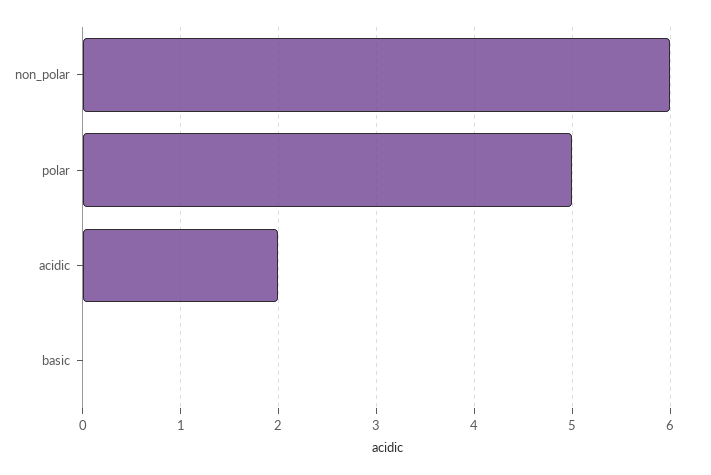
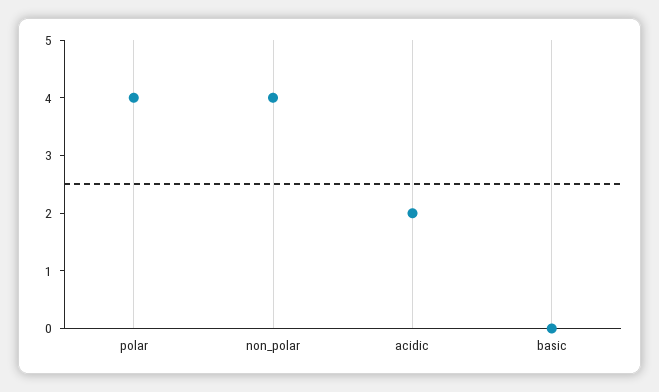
non_polar: 6 -> 4
polar: 5 -> 4

